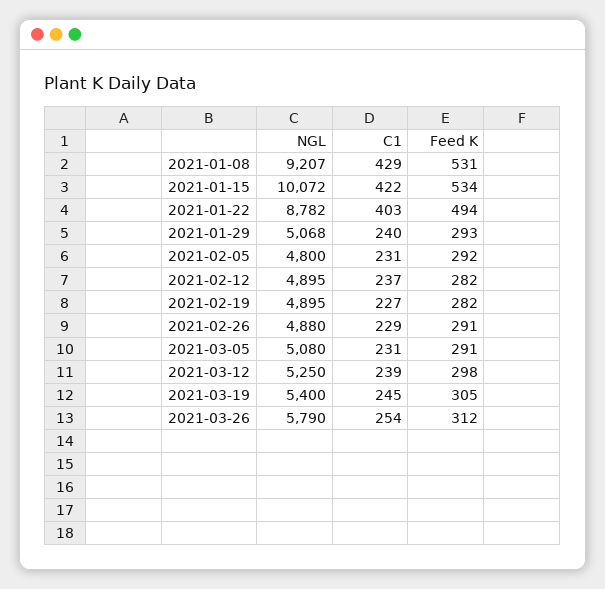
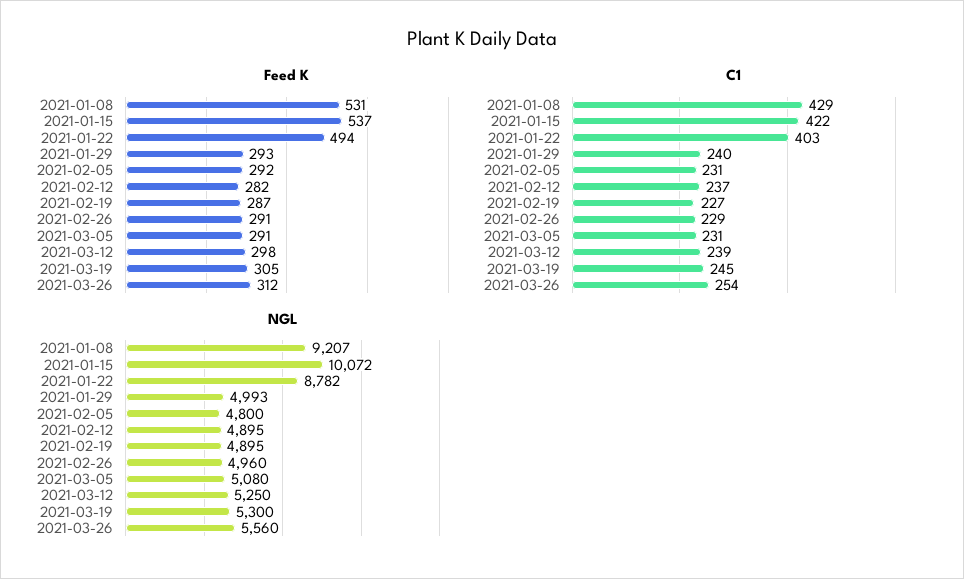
Feed K, 2021-01-15: 534 -> 537
NGL, 2021-01-29: 5068 -> 4993
Feed K, 2021-02-19: 282 -> 287
NGL, 2021-02-26: 4880 -> 4960
NGL, 2021-03-19: 5400 -> 5300
NGL, 2021-03-26: 5790 -> 5560

